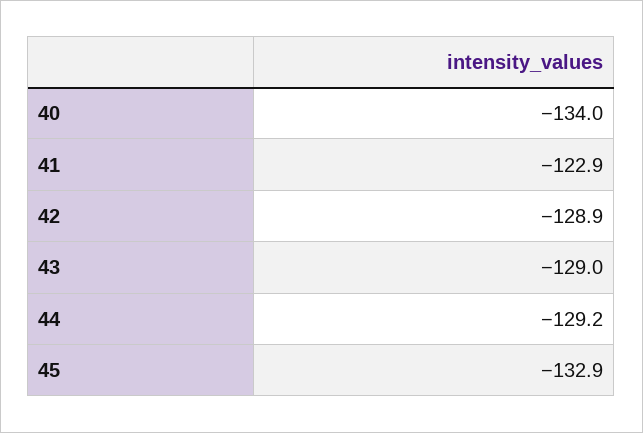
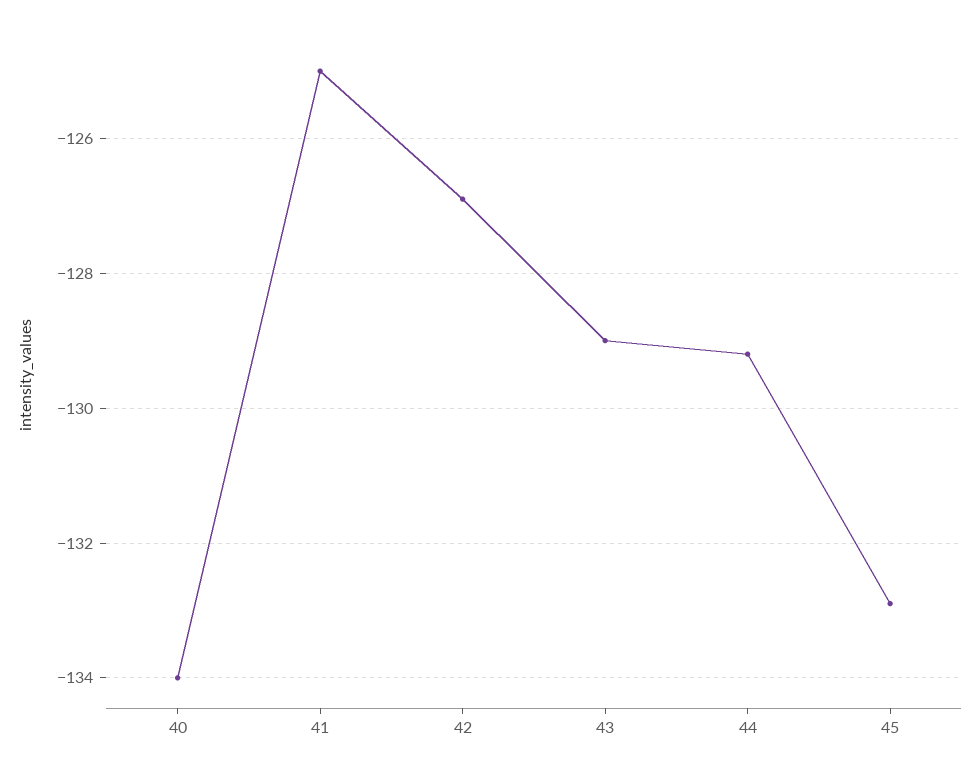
41: -122.9 -> -125
42: -128.9 -> -127

